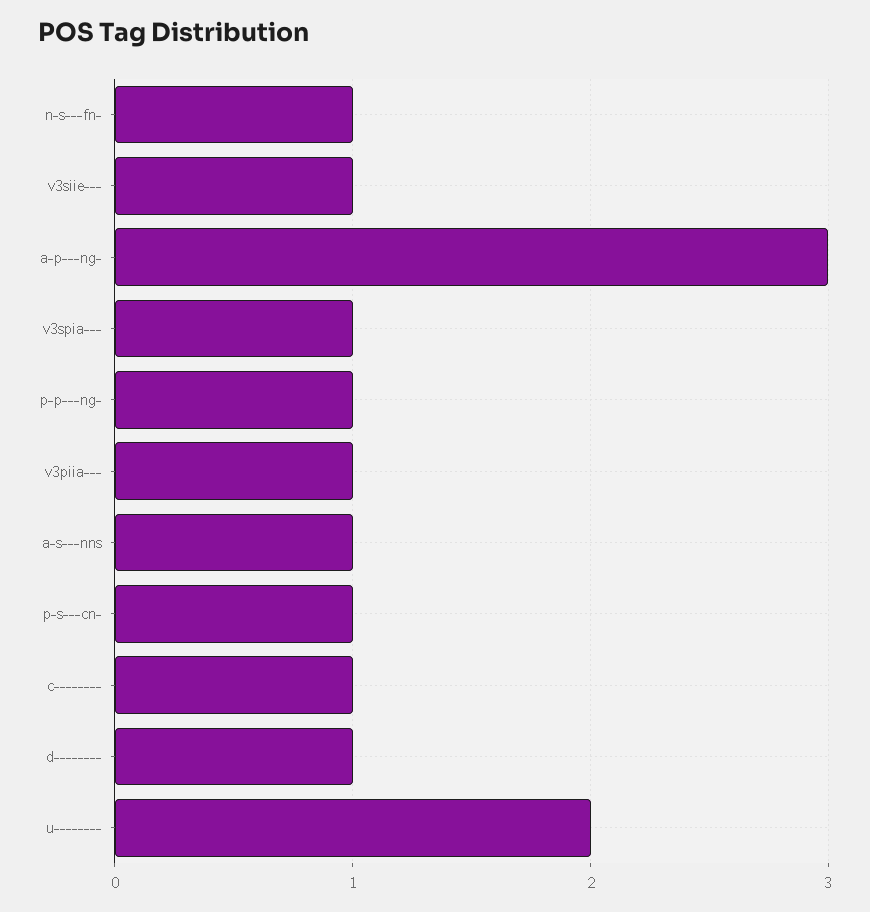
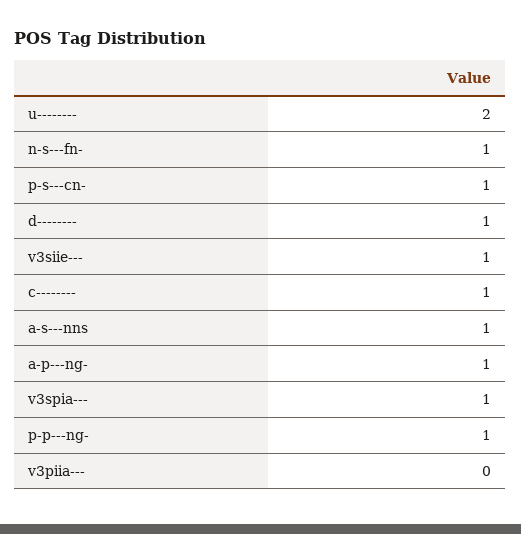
a-p---ng-: 3 -> 1
v3piia---: 1 -> 0

